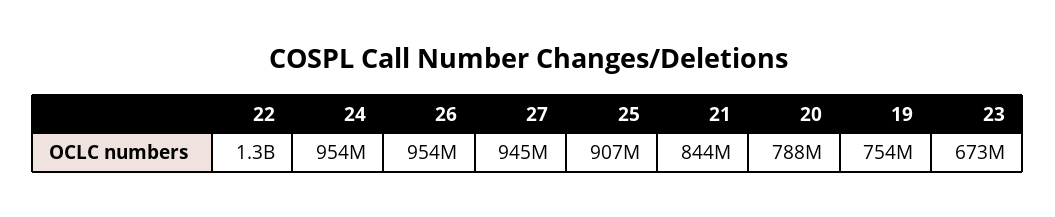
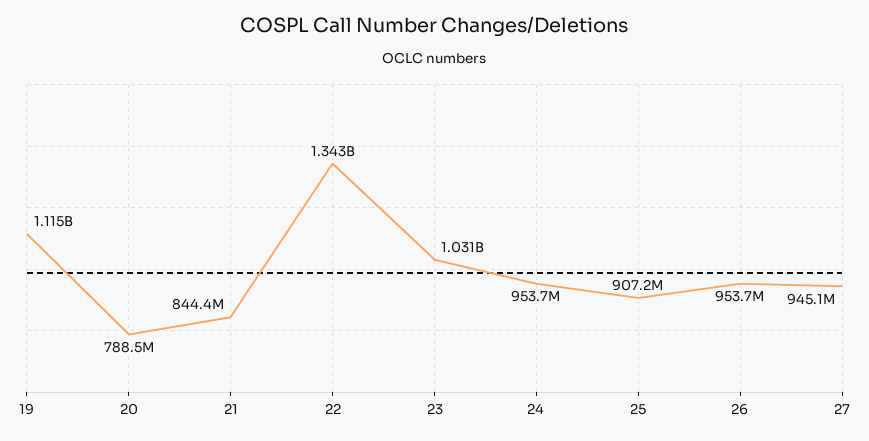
19: 754000000 -> 1115000000
23: 673000000 -> 1031000000

